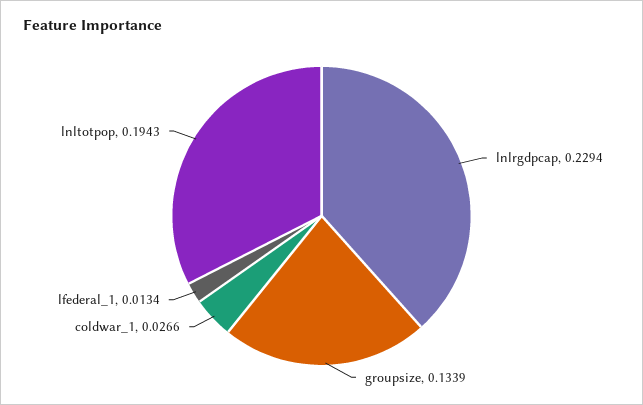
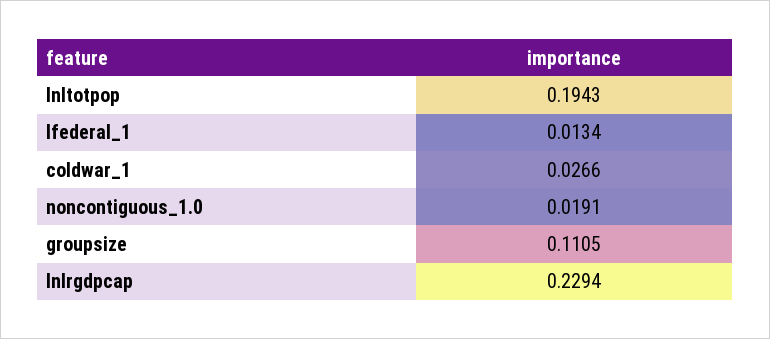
groupsize: 0.1339 -> 0.1105
noncontiguous_1.0: none -> 0.0191

